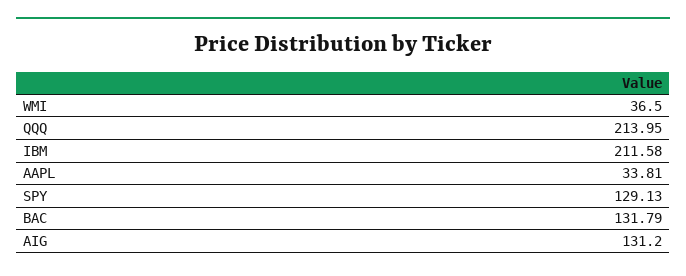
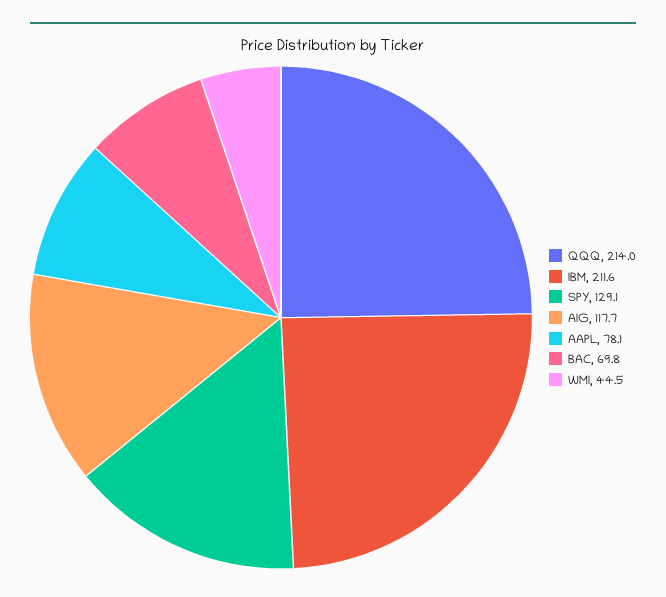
WMI: 36.5 -> 44.5
AAPL: 33.81 -> 78.1
BAC: 131.79 -> 69.8
AIG: 131.2 -> 117.7

